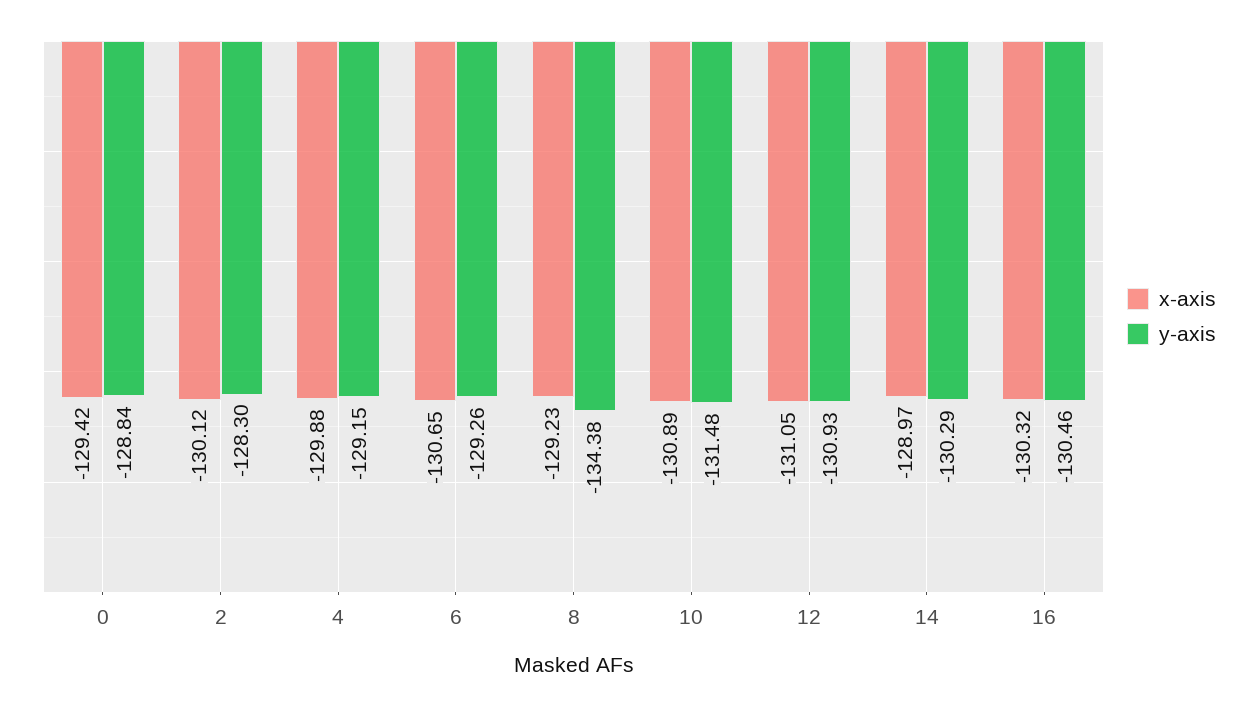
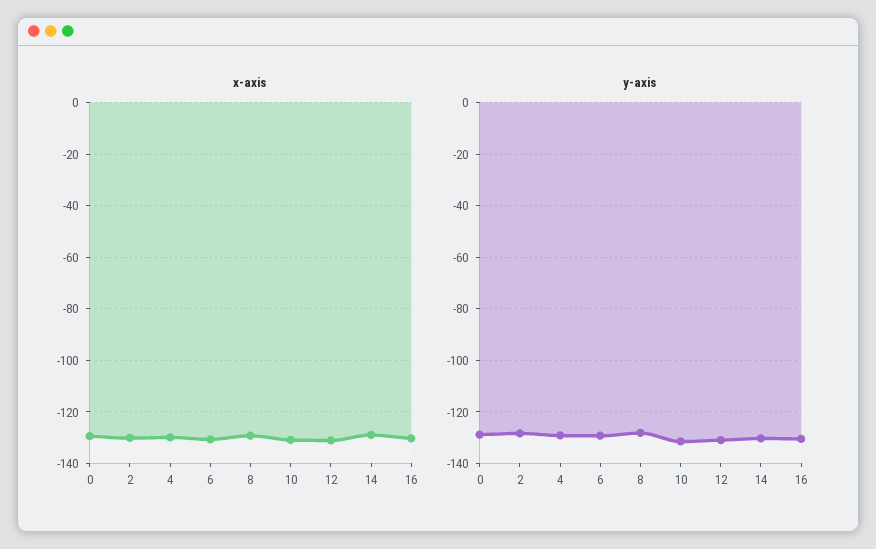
y-axis, 8: -134.38 -> -127.5

